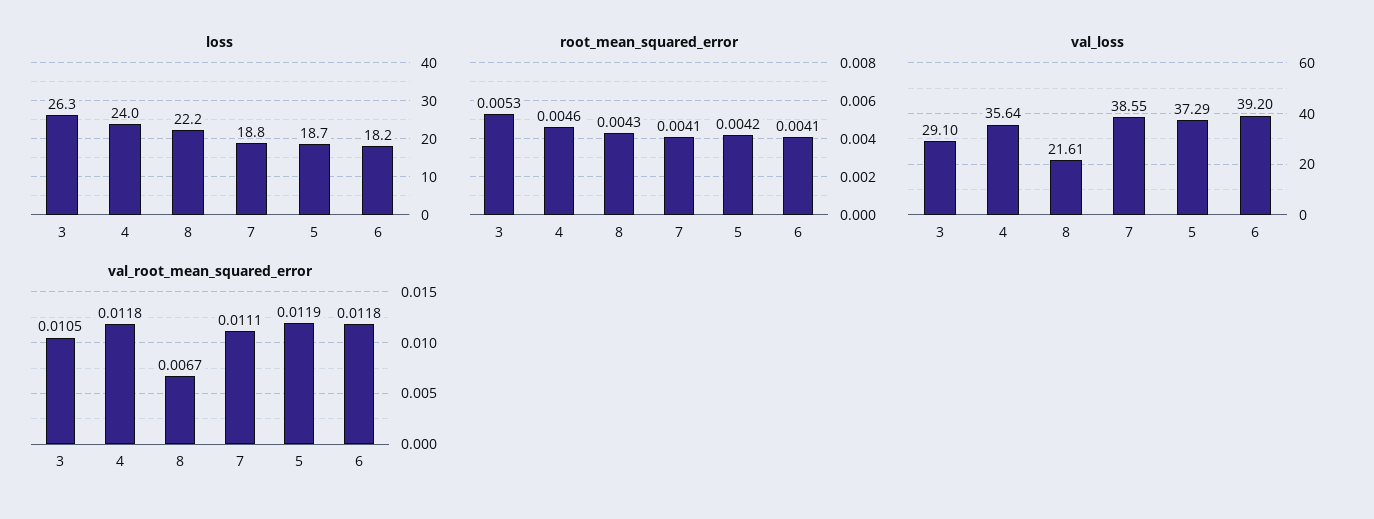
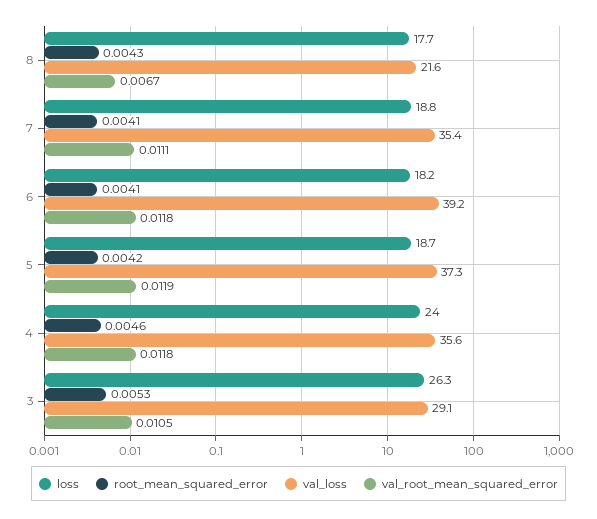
loss, 8: 22.2 -> 17.7
val_loss, 7: 38.55 -> 35.4

